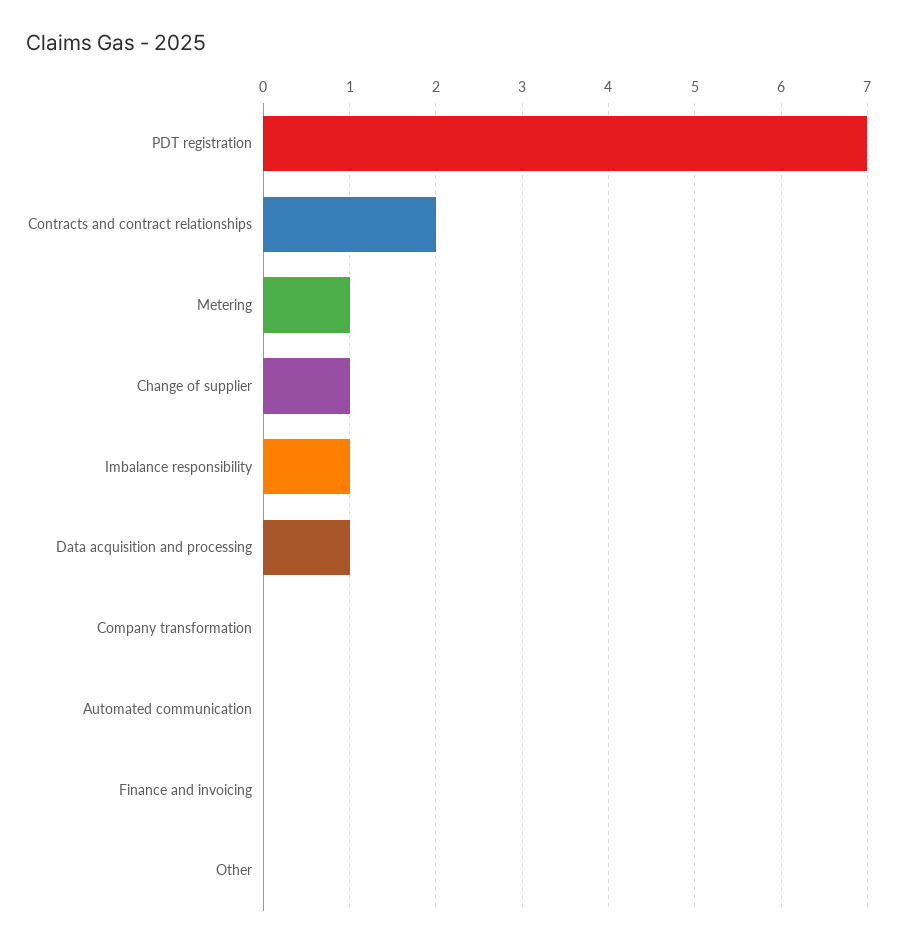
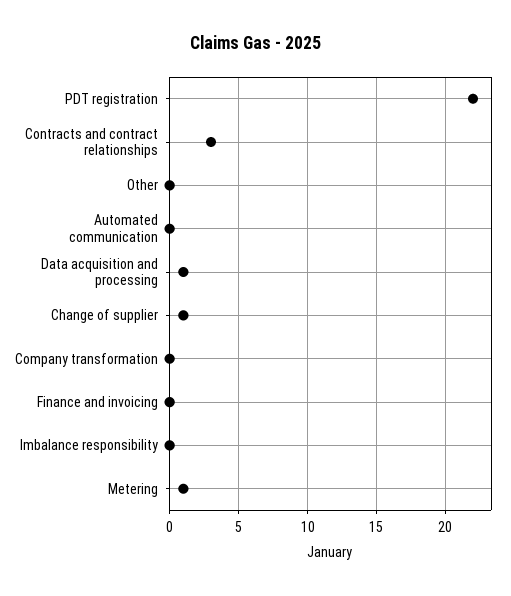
PDT registration: 7 -> 22
Contracts and contract relationships: 2 -> 3
Imbalance responsibility: 1 -> 0

